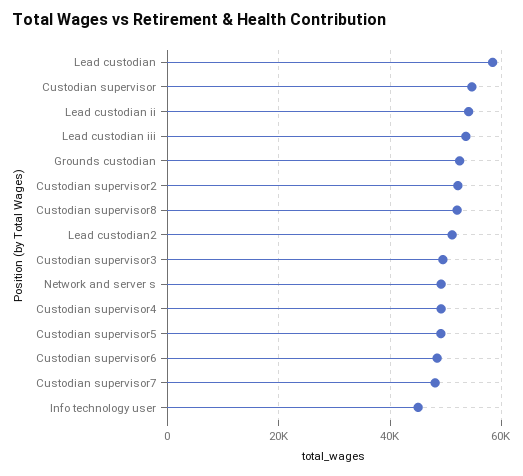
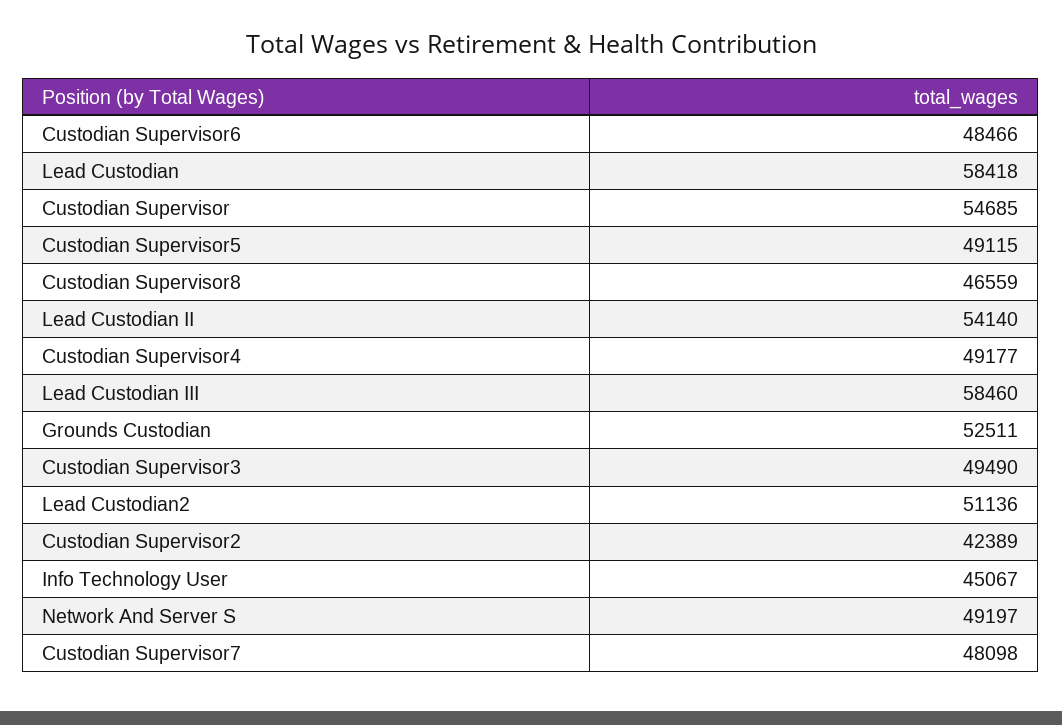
Lead custodian iii: 54000 -> 58460
Custodian supervisor2: 52000 -> 42389
Custodian supervisor8: 52000 -> 46559

